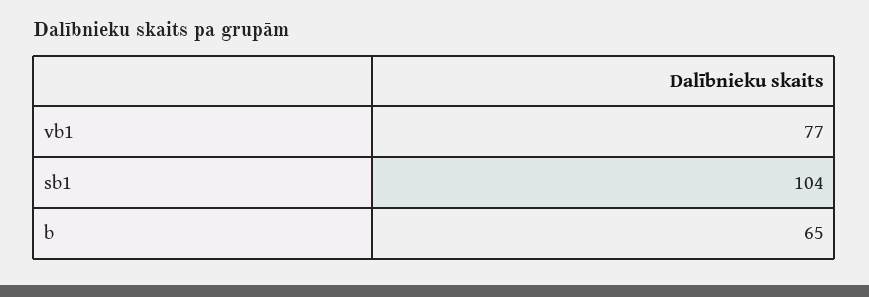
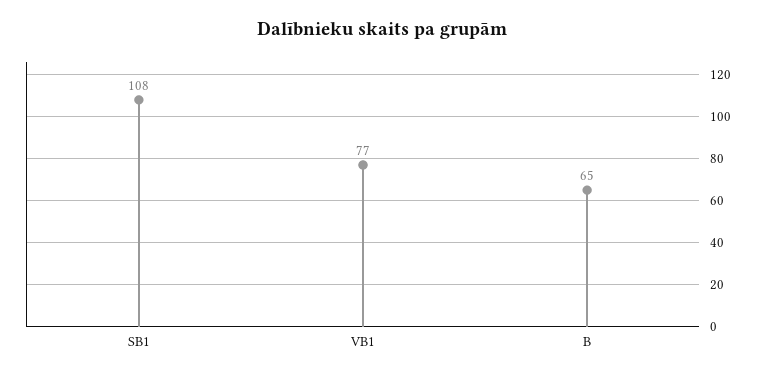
sb1: 104 -> 108

